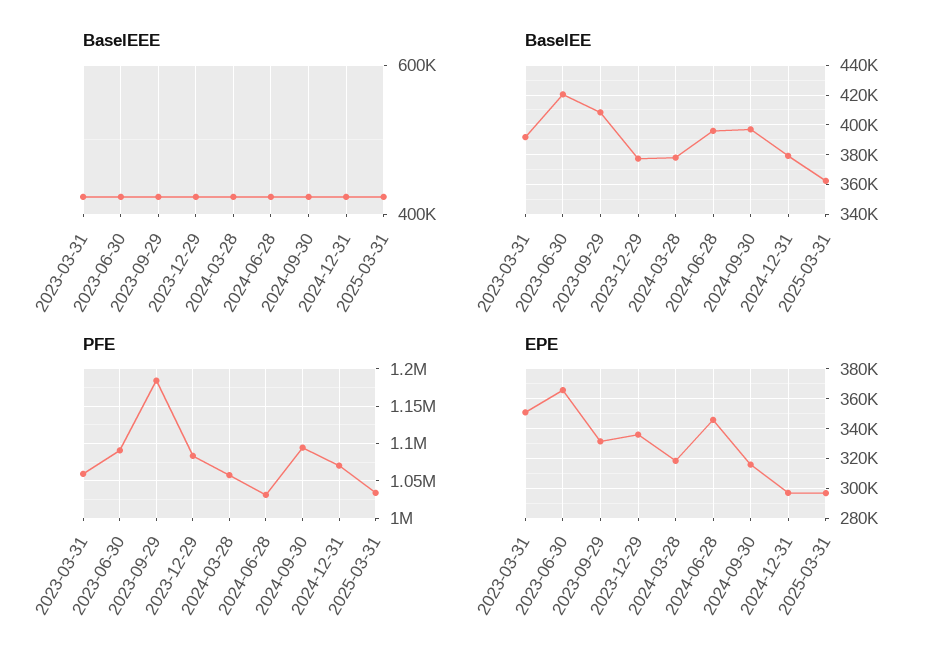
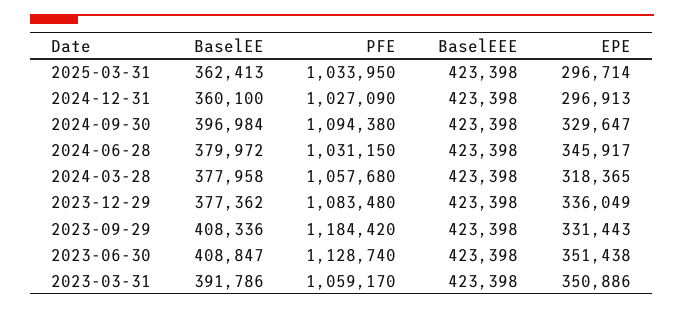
BaselEE, 2023-06-30: 420000 -> 408847
BaselEE, 2024-06-28: 395000 -> 379972
BaselEE, 2024-12-31: 380000 -> 360100
PFE, 2023-06-30: 1090000 -> 1128740
PFE, 2024-12-31: 1070000 -> 1027090
EPE, 2023-06-30: 365000 -> 351438
EPE, 2024-09-30: 315000 -> 329647

